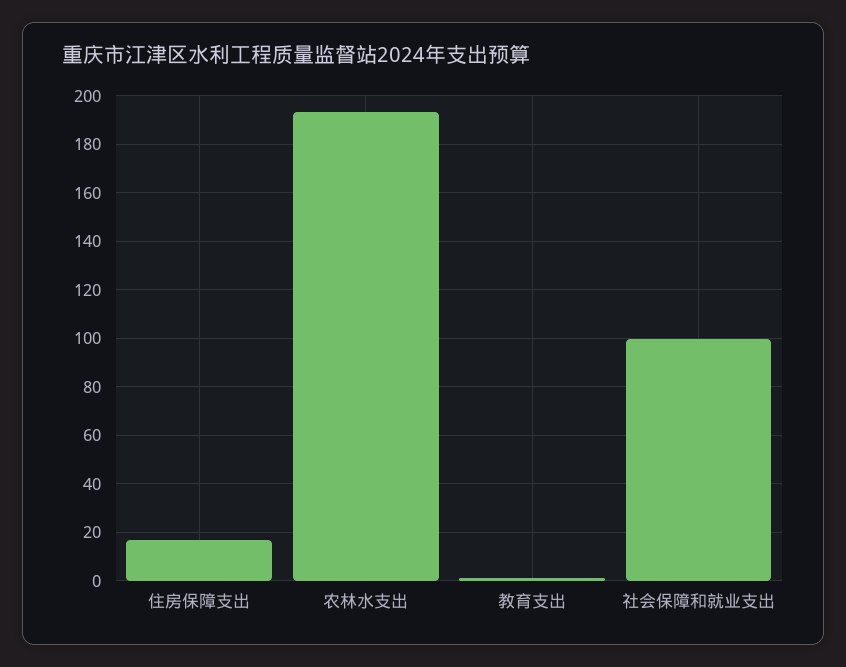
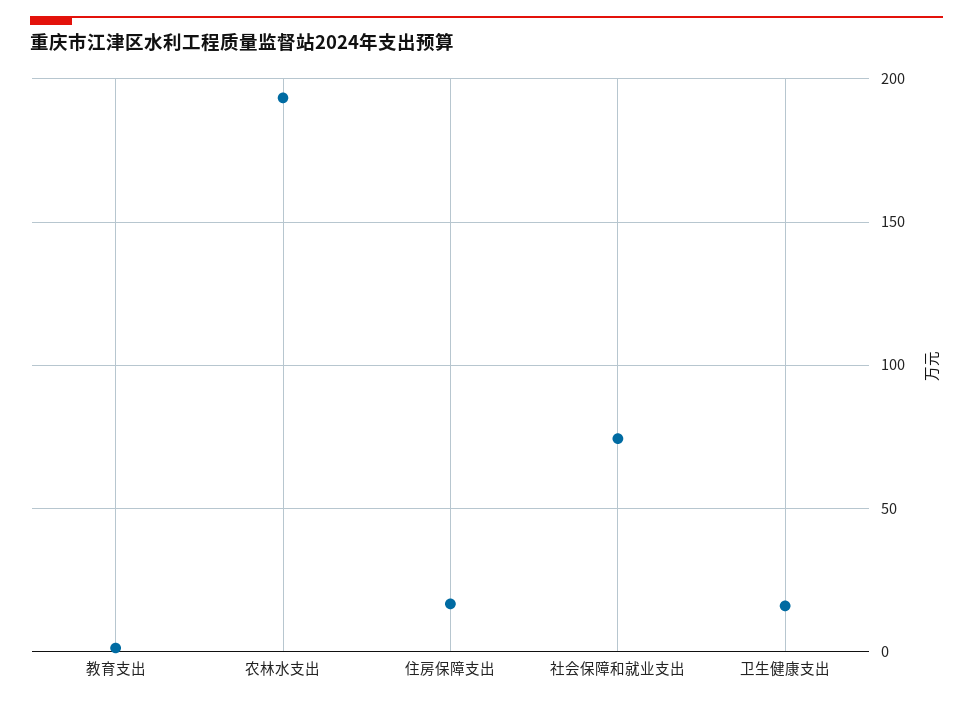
社会保障和就业支出: 100 -> 75
卫生健康支出: none -> 15

